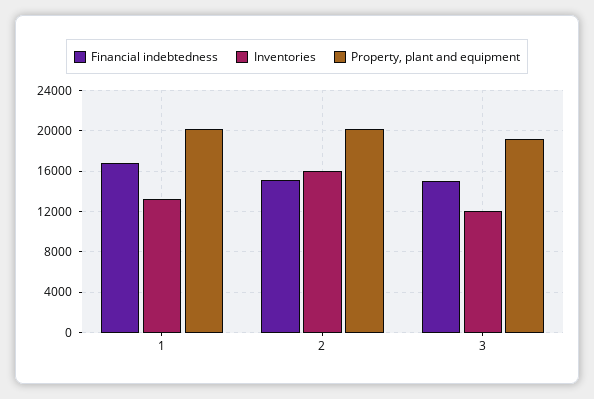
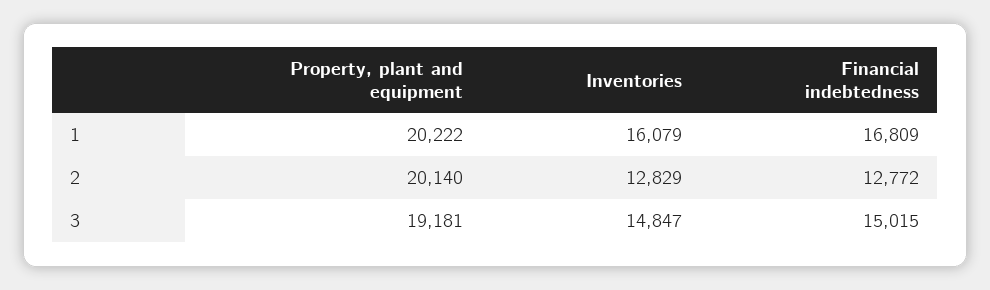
Inventories, 1: 13000 -> 16079
Financial indebtedness, 2: 15000 -> 12772
Inventories, 2: 16000 -> 12829
Inventories, 3: 12000 -> 14847

